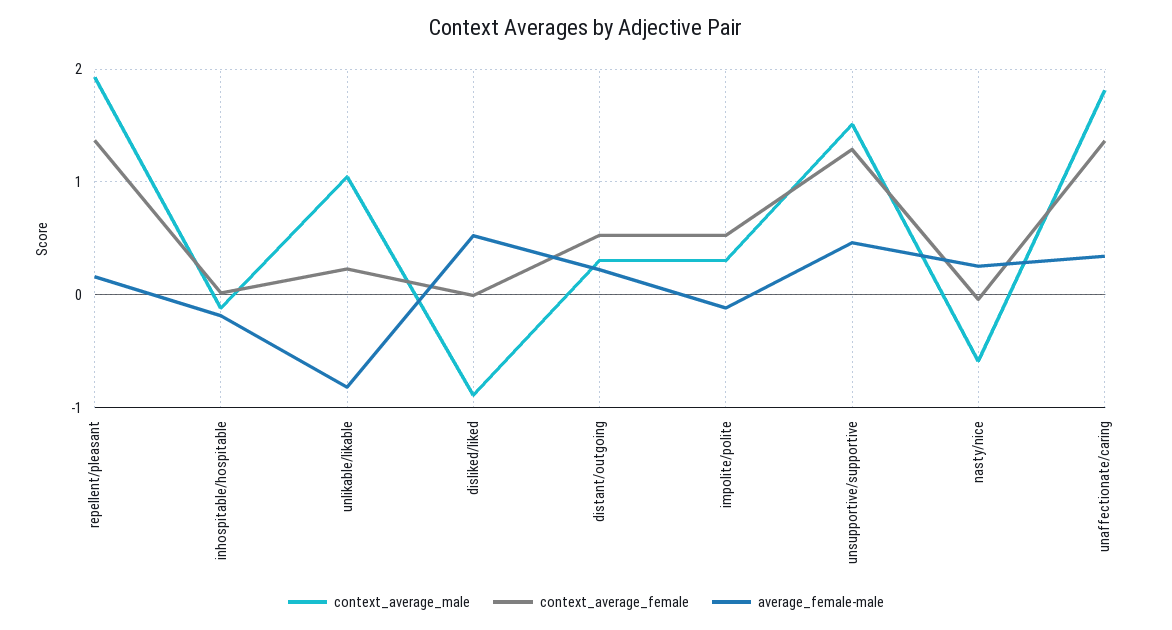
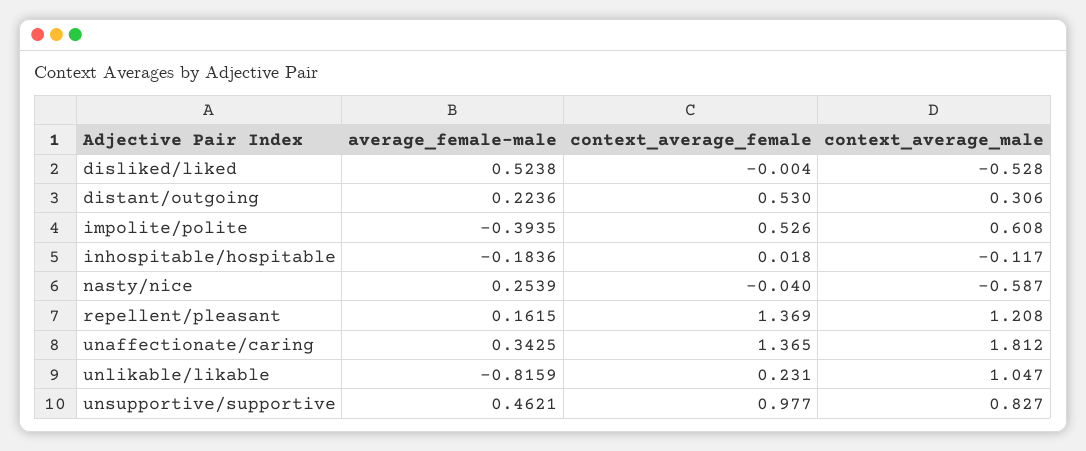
context_average_male, repellent/pleasant: 1.9 -> 1.208
context_average_male, disliked/liked: -0.9 -> -0.528
context_average_male, impolite/polite: 0.3 -> 0.608
average_female-male, impolite/polite: -0.1 -> -0.3935
context_average_male, unsupportive/supportive: 1.5 -> 0.827
context_average_female, unsupportive/supportive: 1.3 -> 0.977

